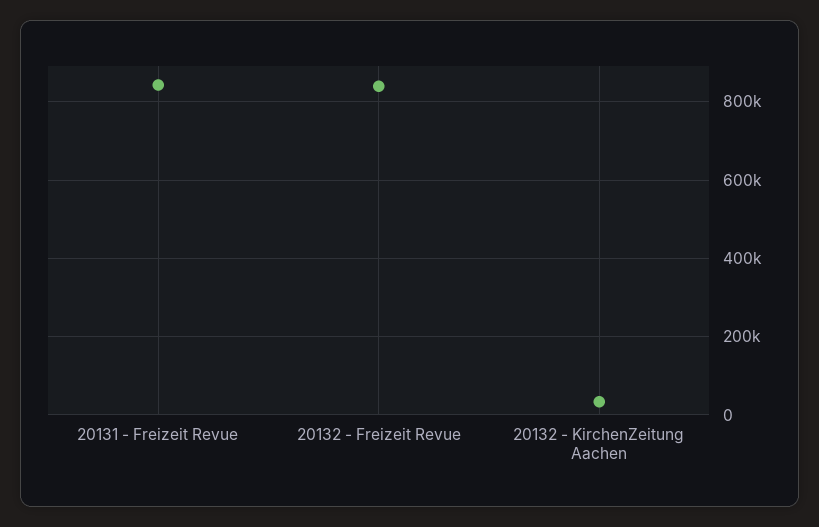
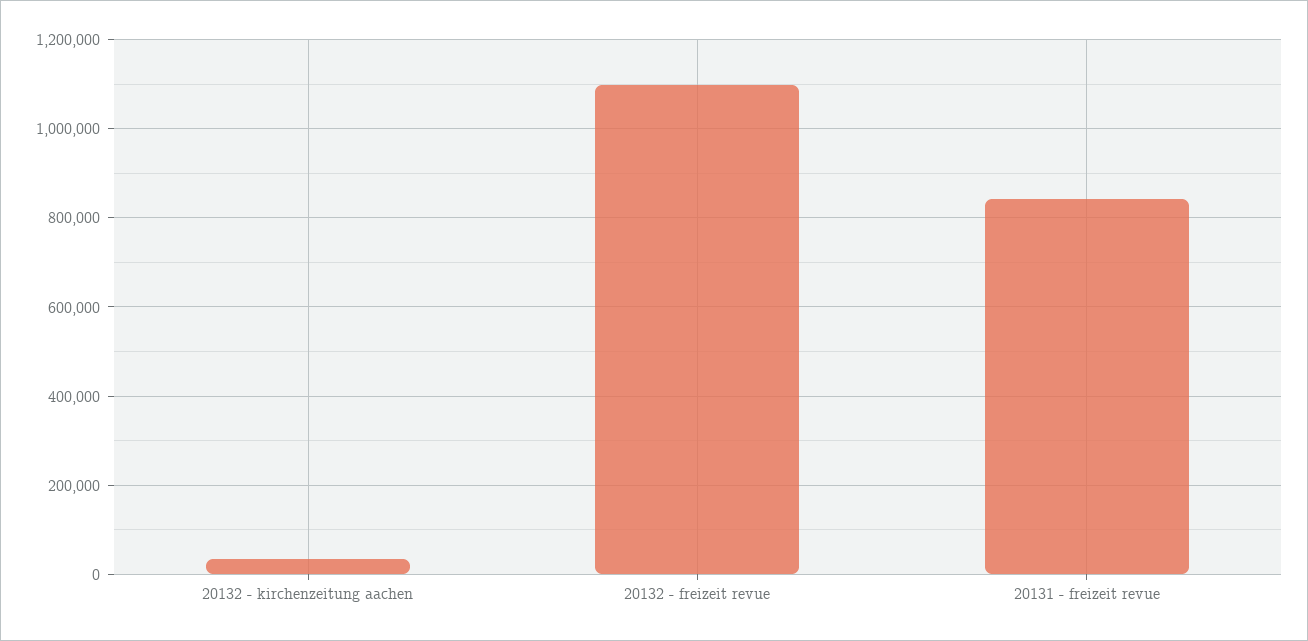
20132 - Freizeit Revue: 840000 -> 1100000

